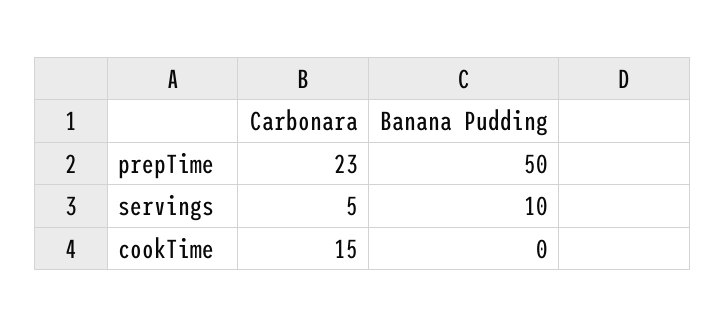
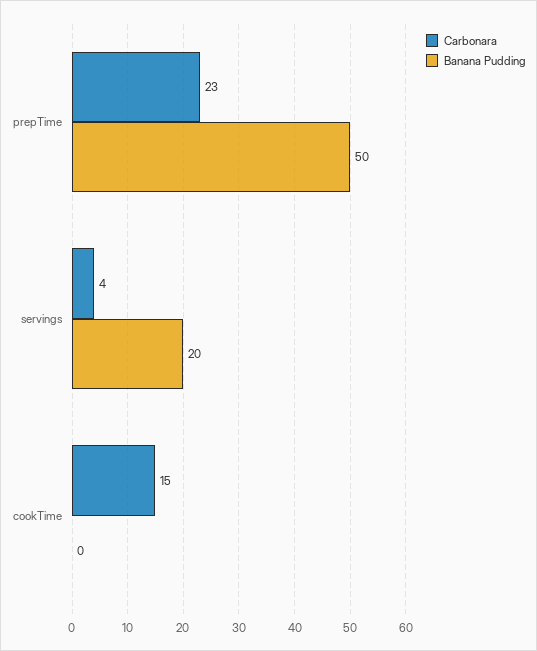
Carbonara, servings: 5 -> 4
Banana Pudding, servings: 10 -> 20

